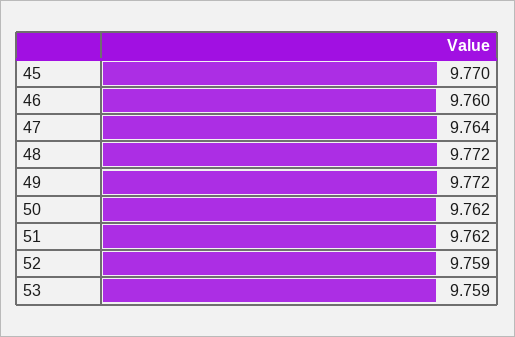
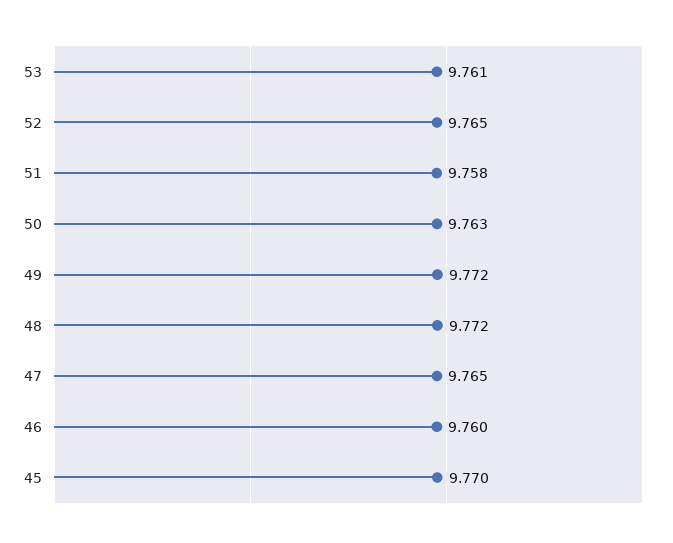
47: 9.764 -> 9.765
50: 9.762 -> 9.763
51: 9.762 -> 9.758
52: 9.759 -> 9.765
53: 9.759 -> 9.761

